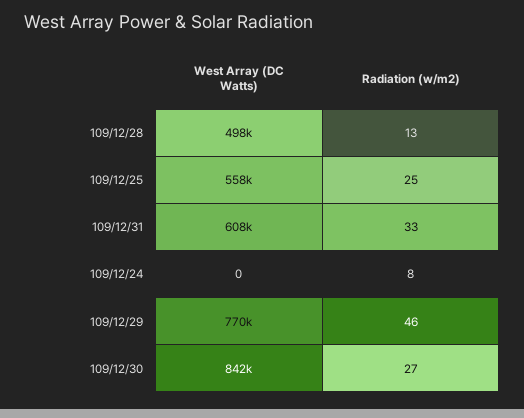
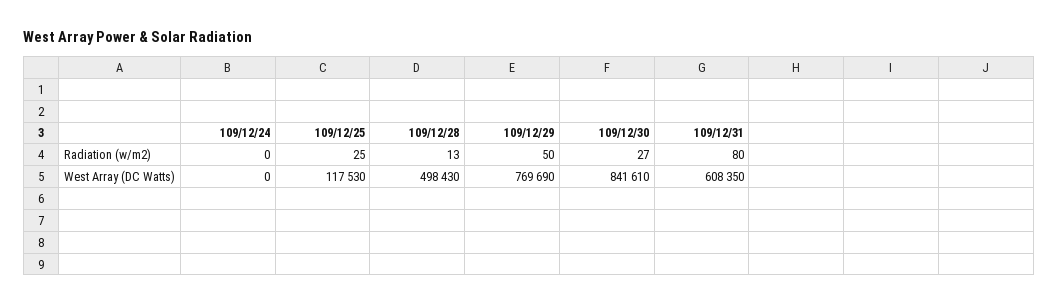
West Array (DC Watts), 109/12/25: 558000 -> 117530
Radiation (w/m2), 109/12/31: 33 -> 80
Radiation (w/m2), 109/12/24: 8 -> 0
Radiation (w/m2), 109/12/29: 46 -> 50

